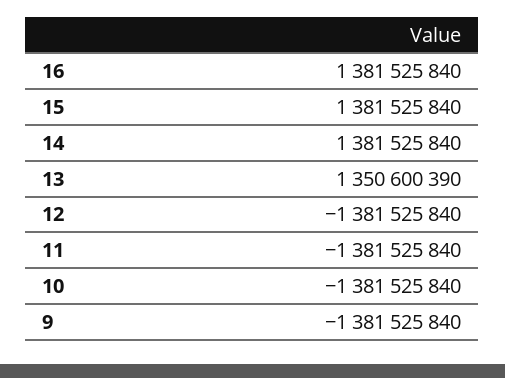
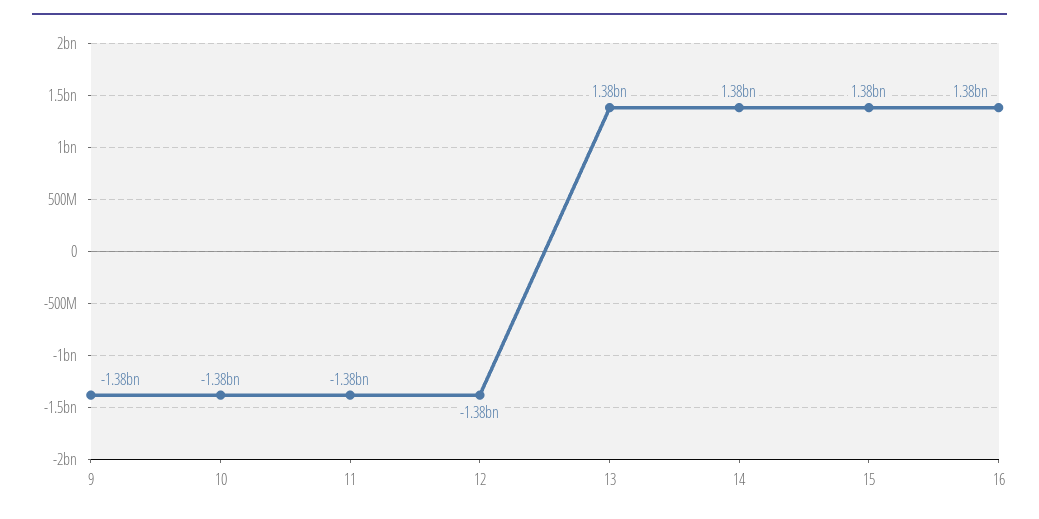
13: 1350600390 -> 1380000000

